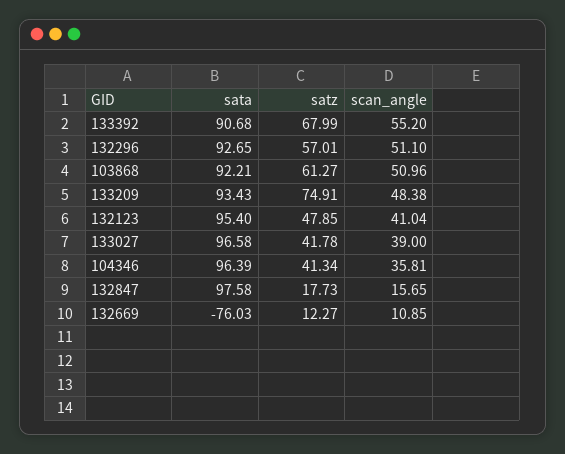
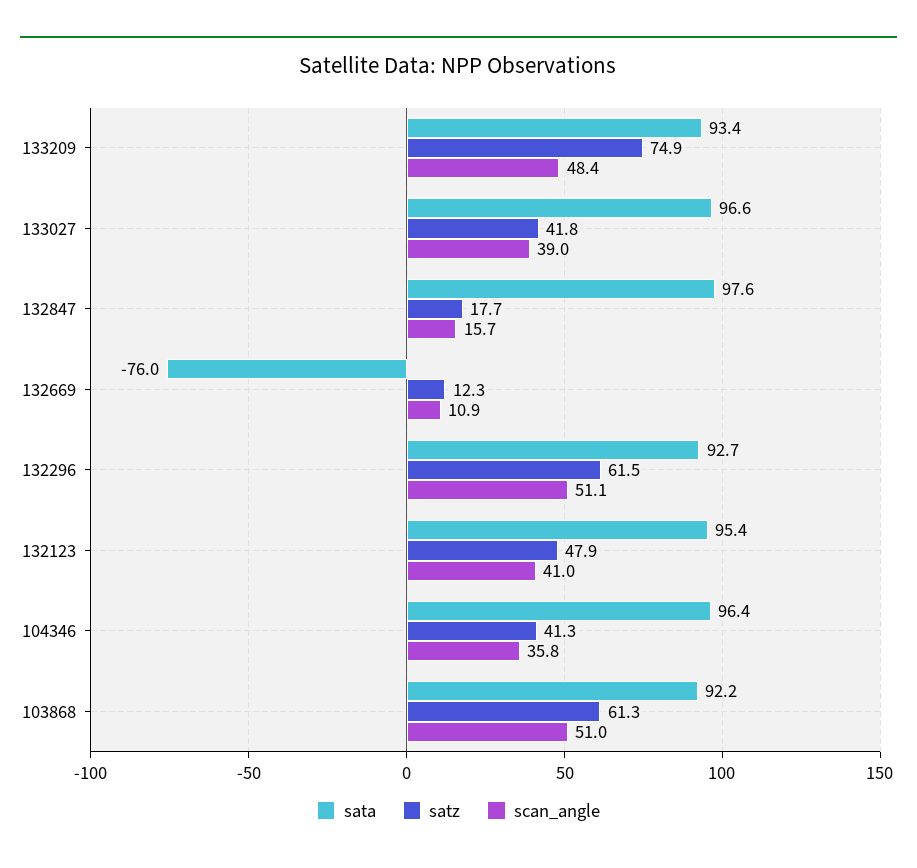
sata, 133392: 90.68 -> none
satz, 133392: 67.99 -> none
scan_angle, 133392: 55.2 -> none
satz, 132296: 57.01 -> 61.5

